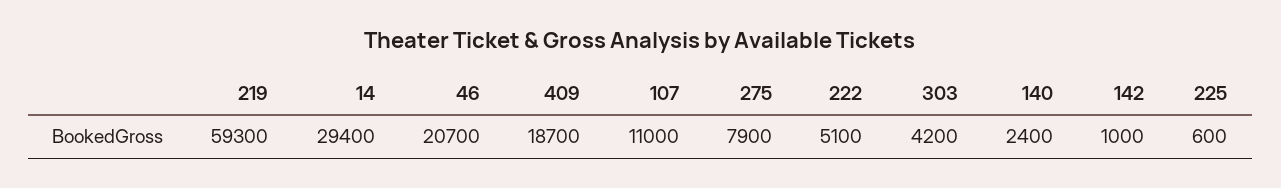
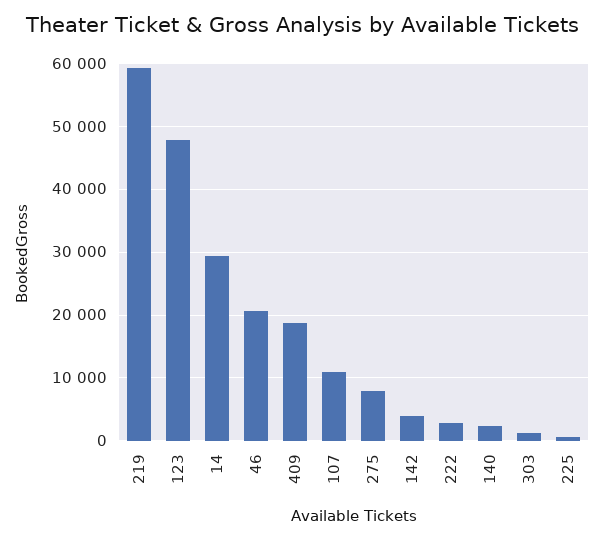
222: 5100 -> 3000
303: 4200 -> 1000
142: 1000 -> 4000
123: none -> 48000

